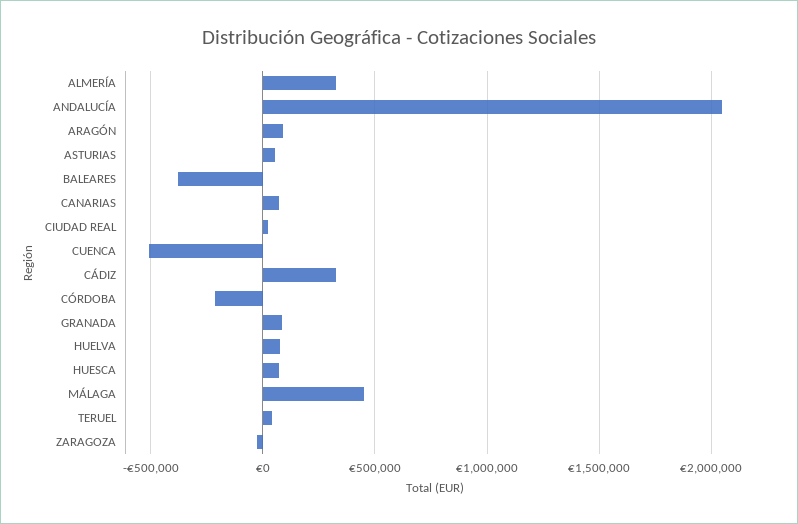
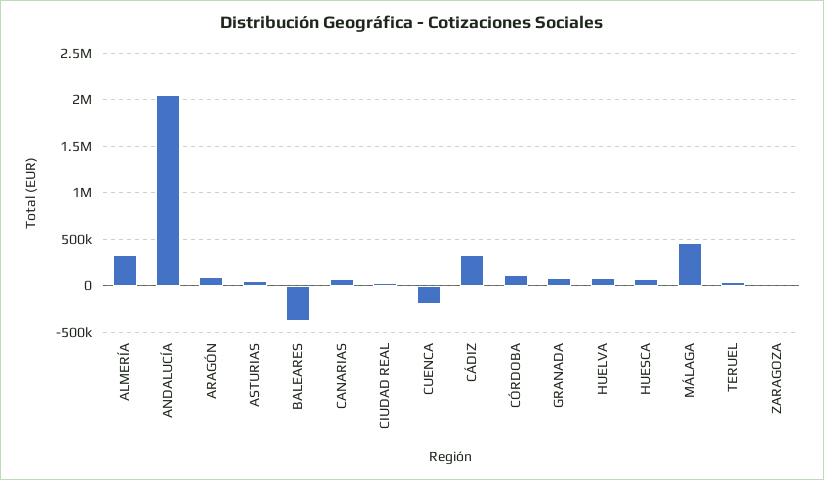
CUENCA: -500000 -> -200000
CÓRDOBA: -200000 -> 100000

